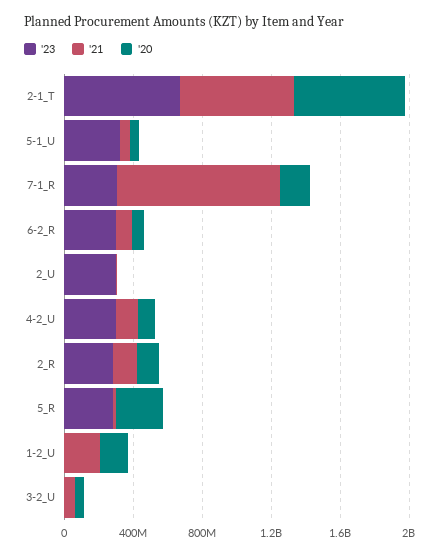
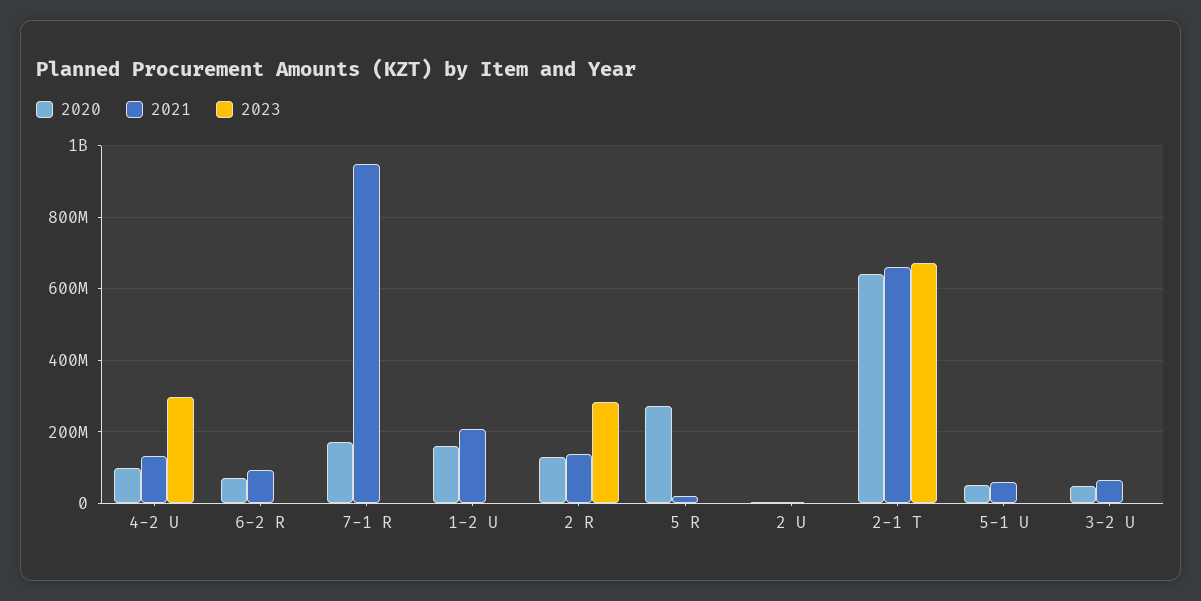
'23, 5-1_U: 300000000 -> 0
'23, 7-1_R: 300000000 -> 0
'23, 6-2_R: 300000000 -> 0
'23, 2_U: 300000000 -> 0
'23, 5_R: 300000000 -> 0

